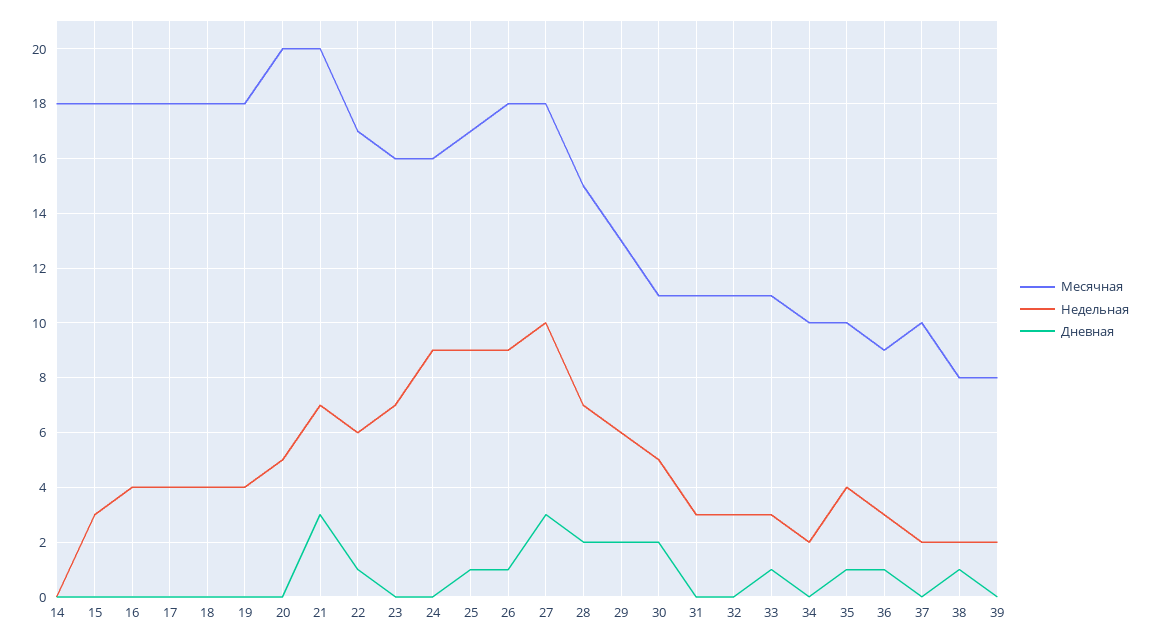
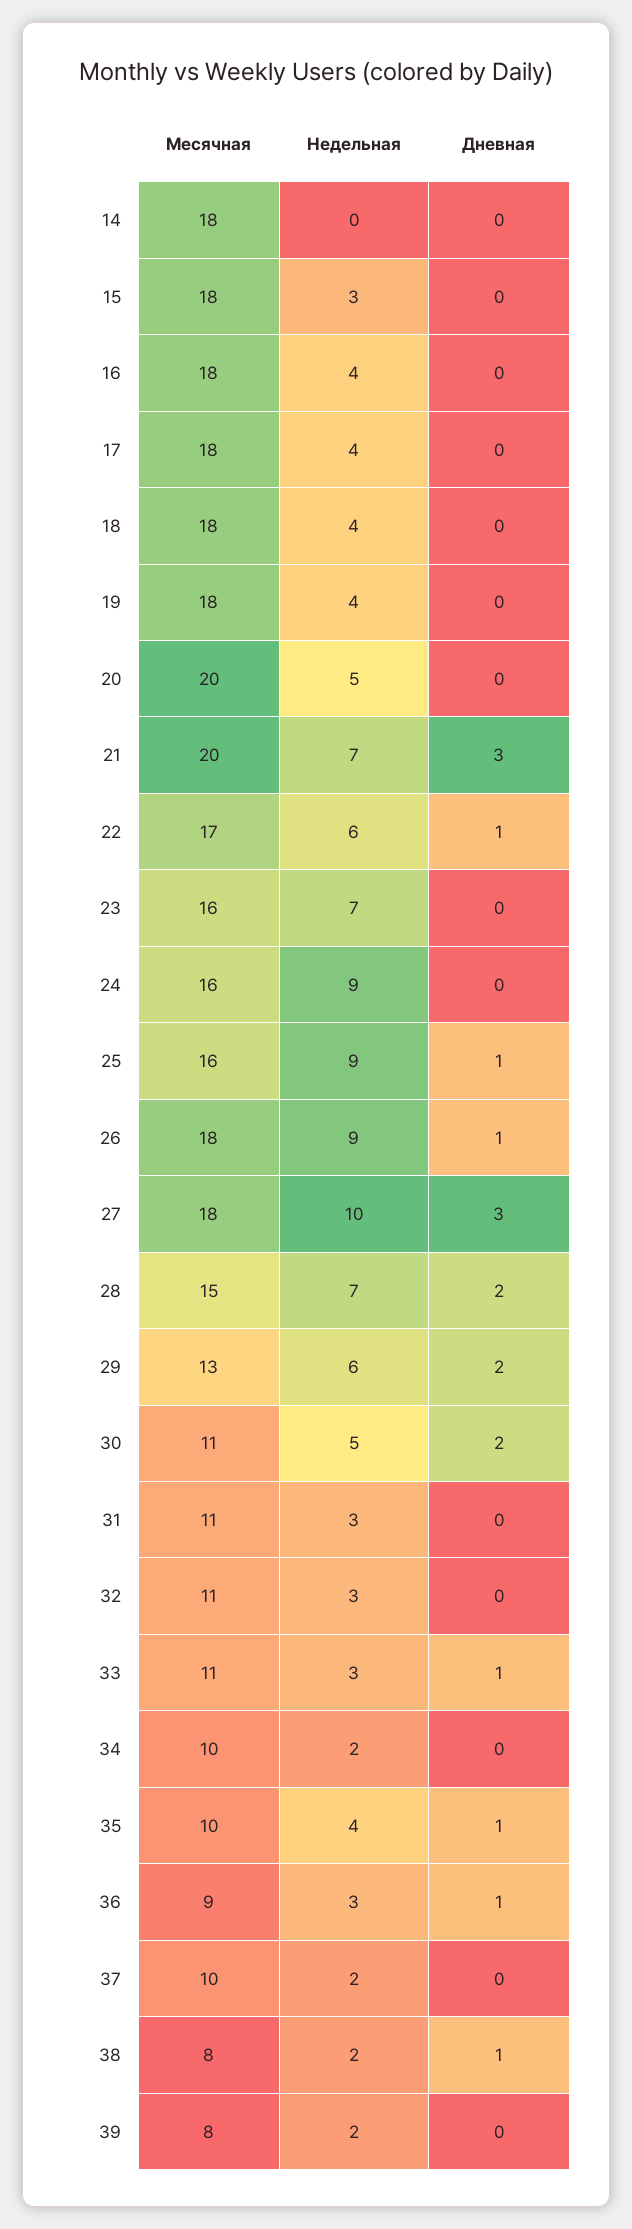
Месячная, 25: 17 -> 16

